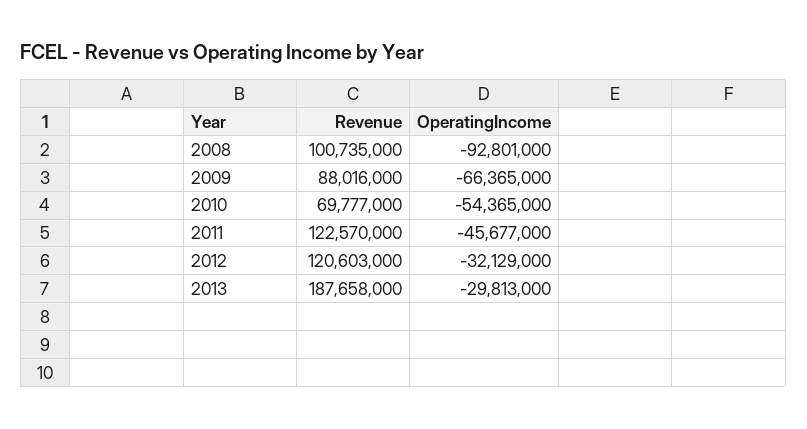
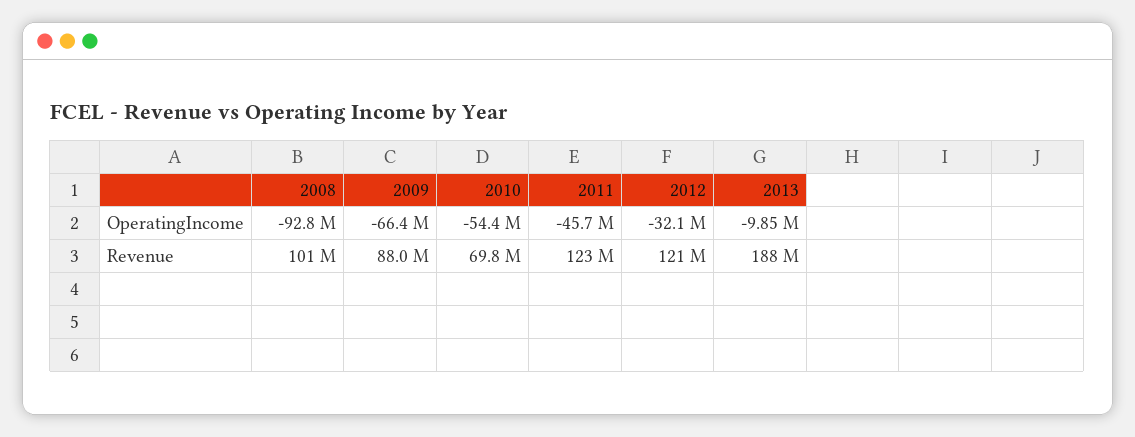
OperatingIncome, 2013: -29813000 -> -9850000

